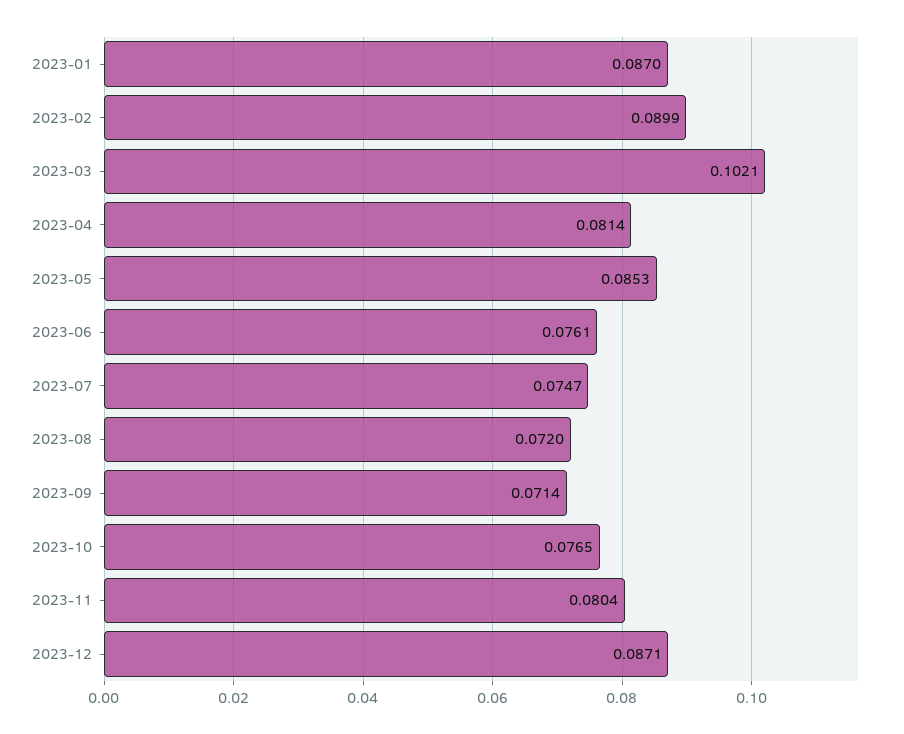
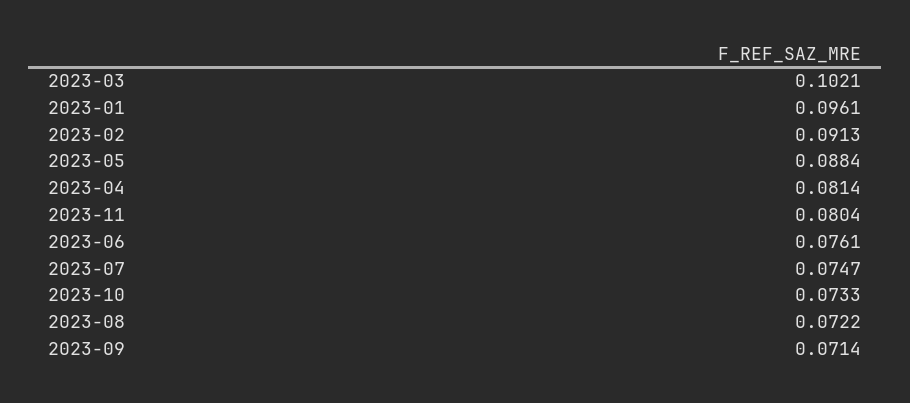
2023-01: 0.087 -> 0.0961
2023-02: 0.0899 -> 0.0913
2023-05: 0.0853 -> 0.0884
2023-08: 0.072 -> 0.0722
2023-10: 0.0765 -> 0.0733
2023-12: 0.0871 -> none

